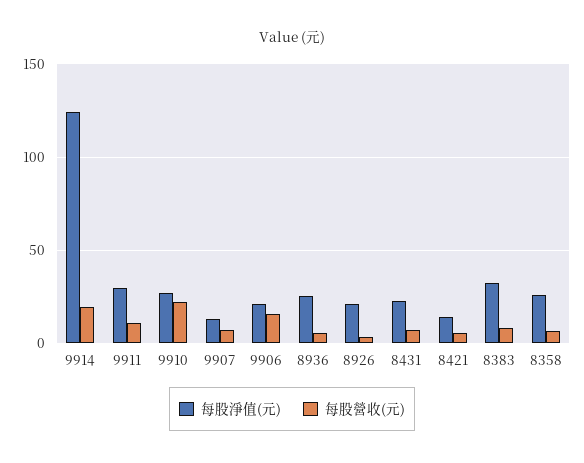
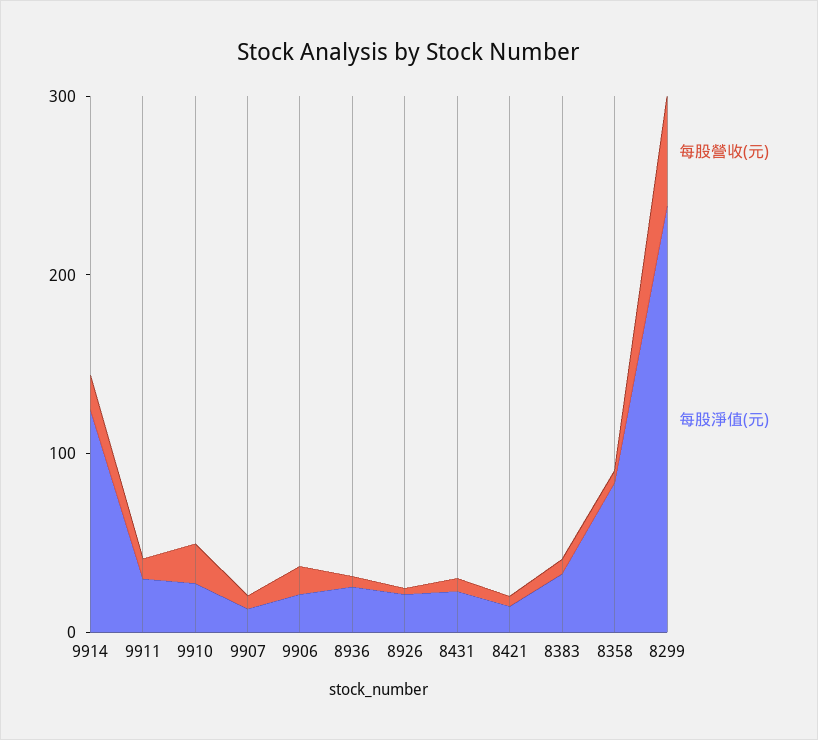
每股淨值(元), 8358: 25 -> 80
每股營收(元), 8299: none -> 60
每股淨值(元), 8299: none -> 240

